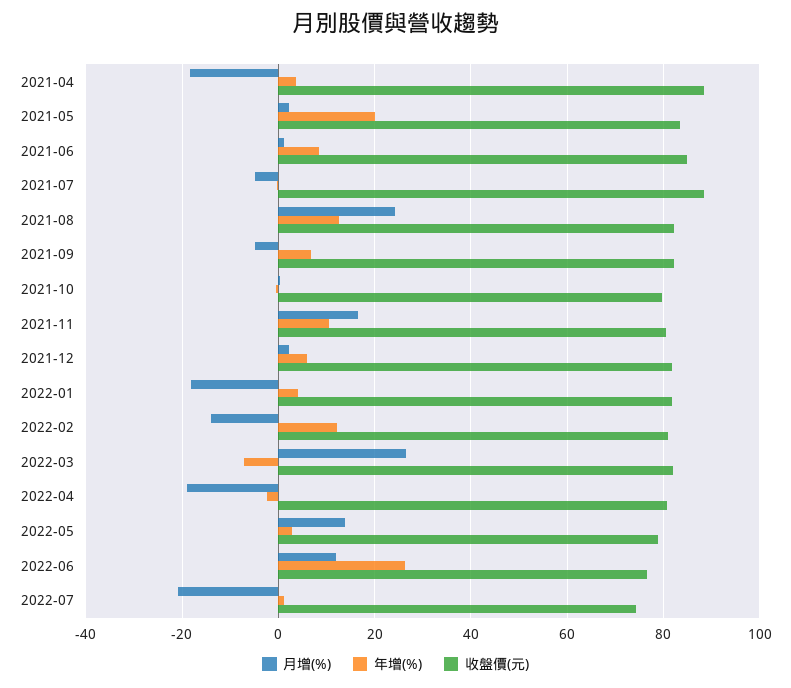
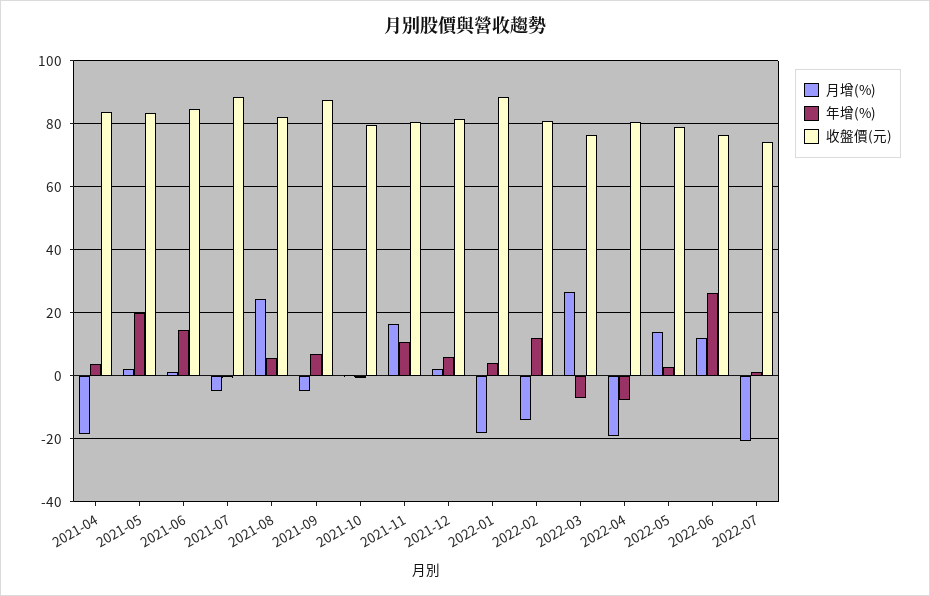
收盤價(元), 2021-04: 88 -> 84
年增(%), 2021-06: 8 -> 14
年增(%), 2021-08: 12 -> 6
收盤價(元), 2021-09: 82 -> 88
收盤價(元), 2022-01: 82 -> 88
收盤價(元), 2022-03: 82 -> 76
年增(%), 2022-04: -2 -> -8

